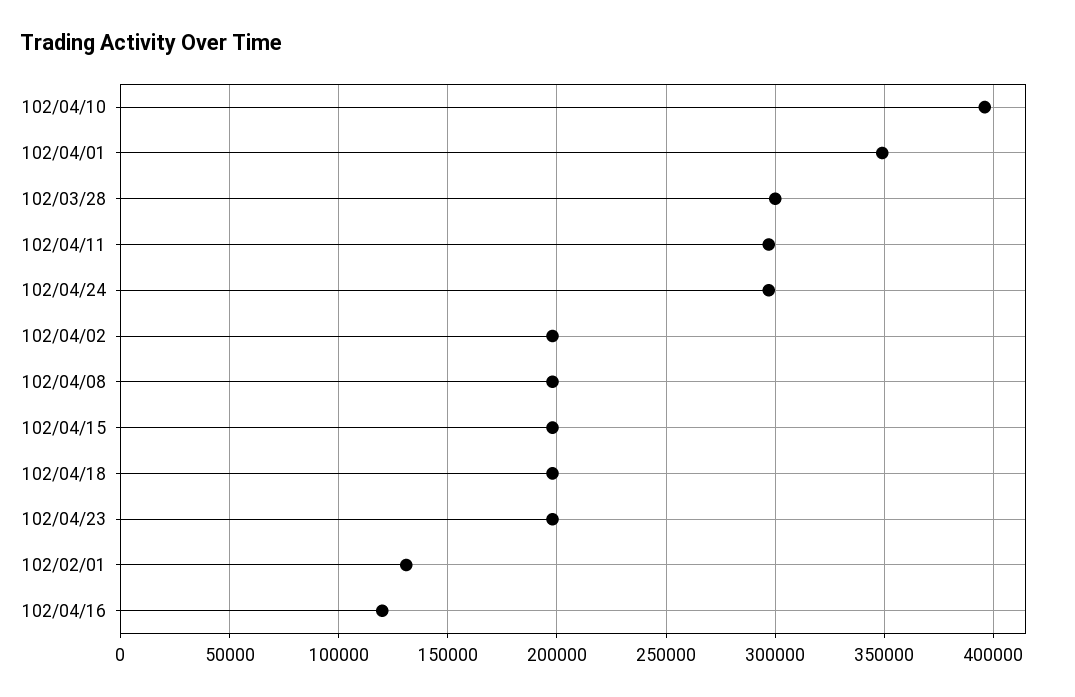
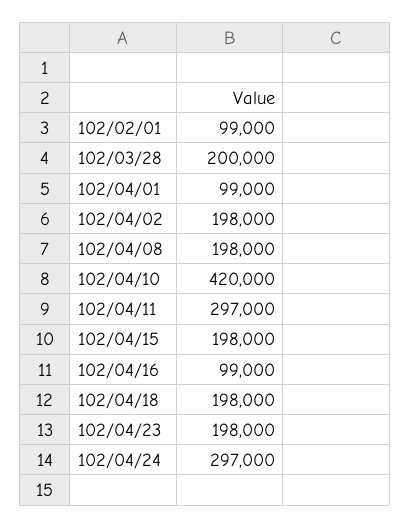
102/04/10: 395000 -> 420000
102/04/01: 350000 -> 99000
102/03/28: 300000 -> 200000
102/02/01: 130000 -> 99000
102/04/16: 120000 -> 99000

